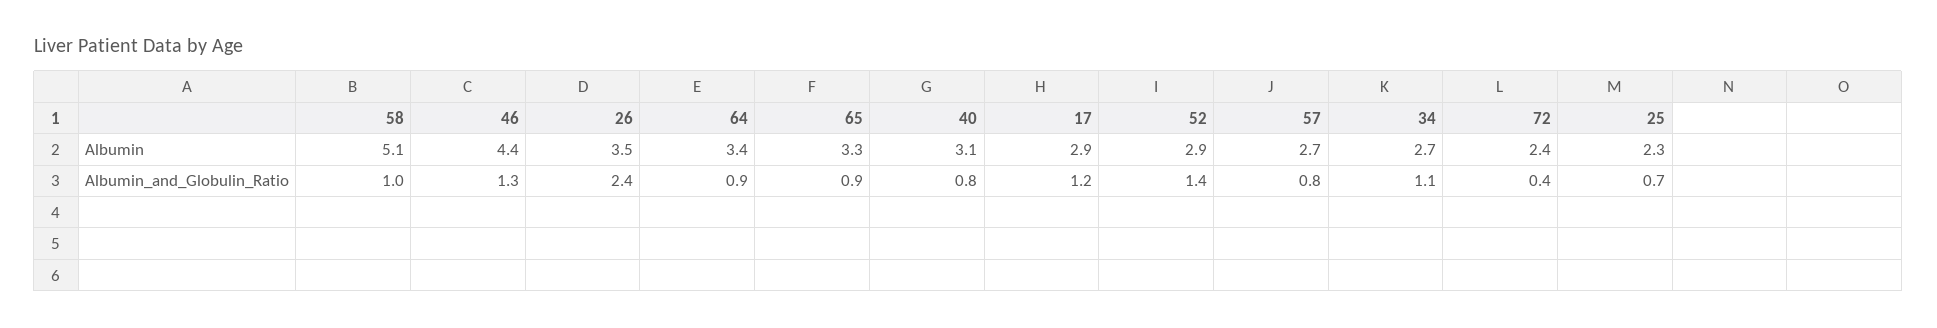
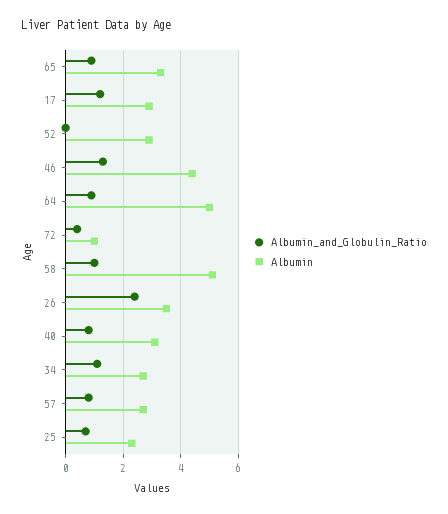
Albumin, 64: 3.4 -> 5
Albumin, 72: 2.4 -> 1
Albumin_and_Globulin_Ratio, 52: 1.4 -> 0

